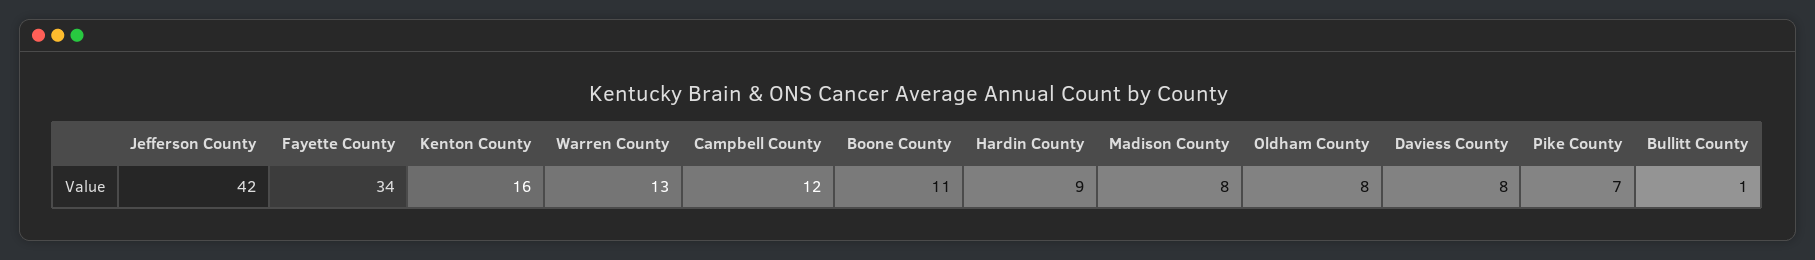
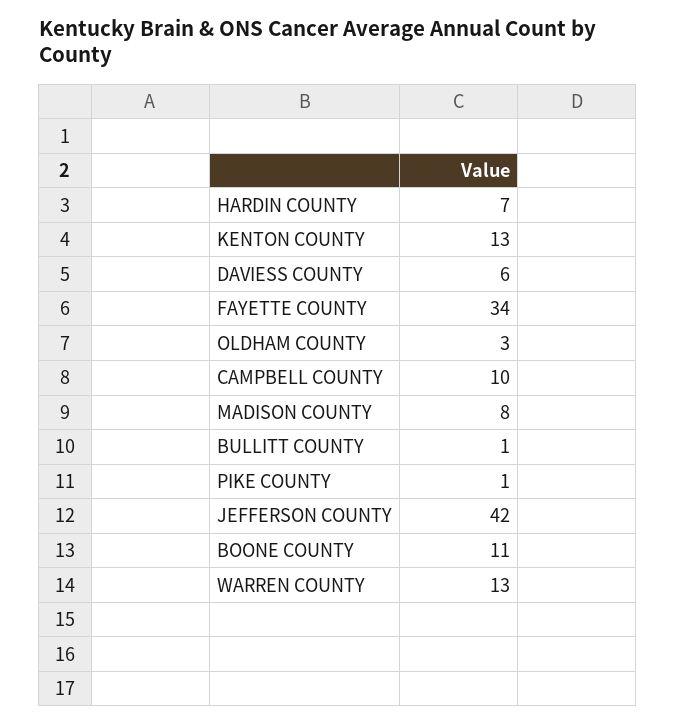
Kenton County: 16 -> 13
Campbell County: 12 -> 10
Hardin County: 9 -> 7
Oldham County: 8 -> 3
Daviess County: 8 -> 6
Pike County: 7 -> 1

